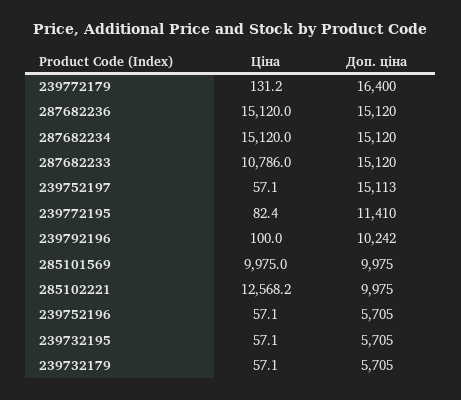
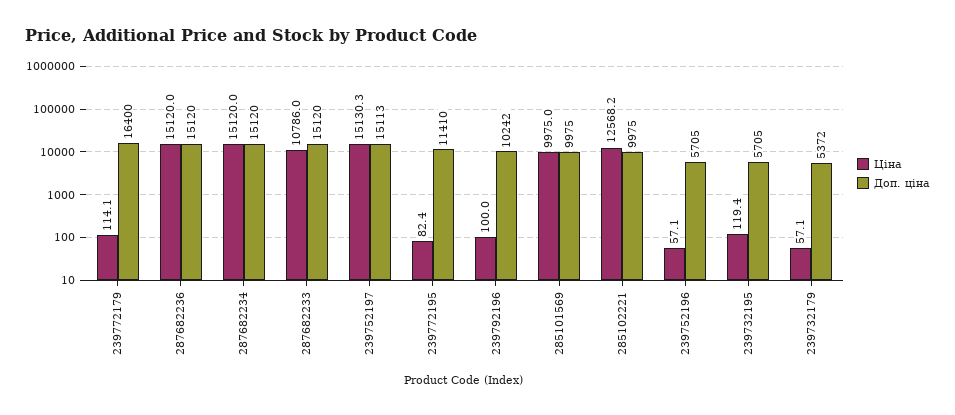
Ціна, 239772179: 131.2 -> 114.1
Ціна, 239752197: 57.1 -> 15130.3
Ціна, 239732195: 57.1 -> 119.4
Доп. ціна, 239732179: 5705 -> 5372

